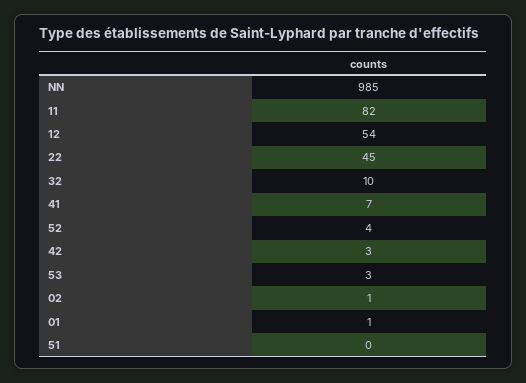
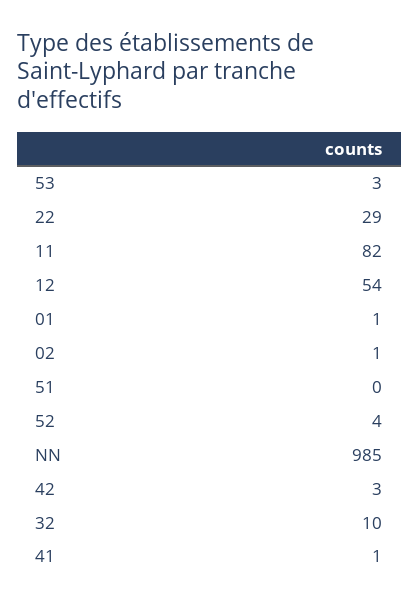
22: 45 -> 29
41: 7 -> 1

